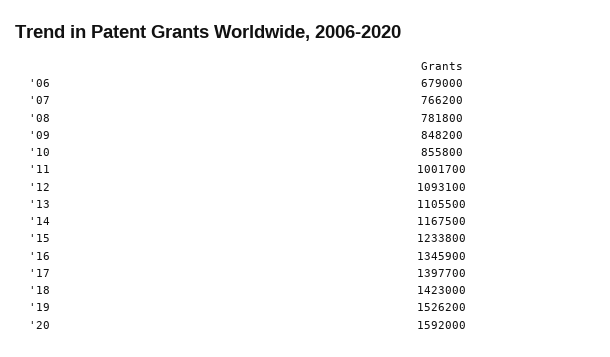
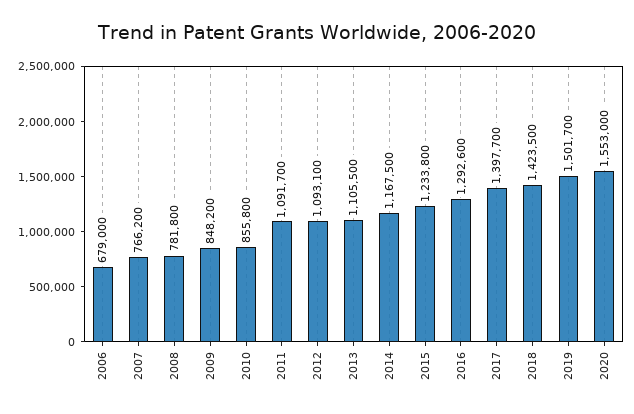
'11: 1001700 -> 1091700
'16: 1345900 -> 1292600
'18: 1423000 -> 1423500
'19: 1526200 -> 1501700
'20: 1592000 -> 1553000

